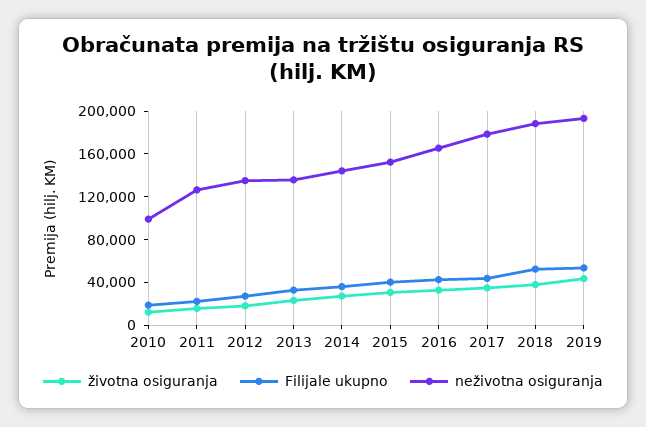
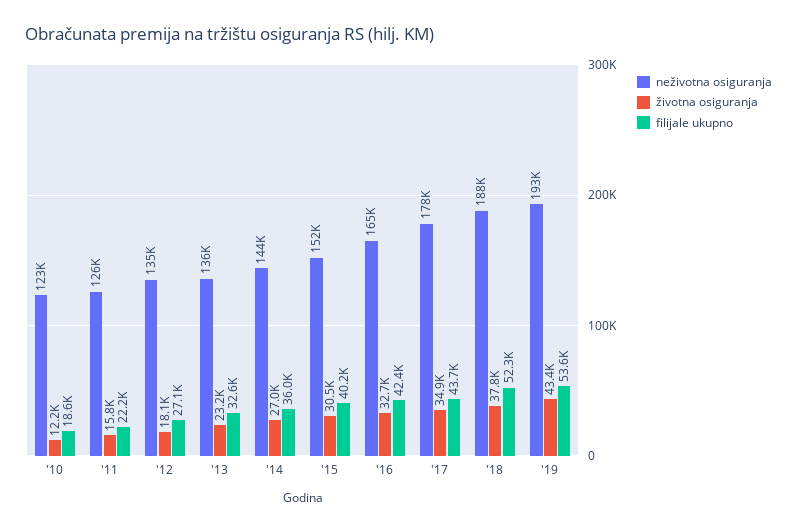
neživotna osiguranja, 2010: 100000 -> 123000

